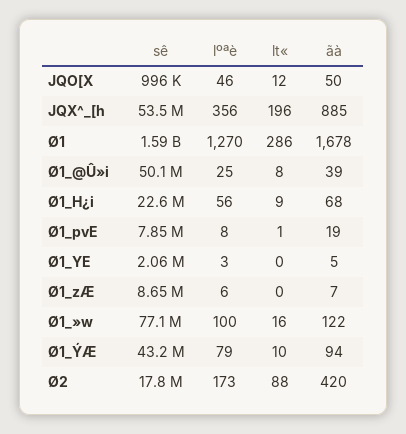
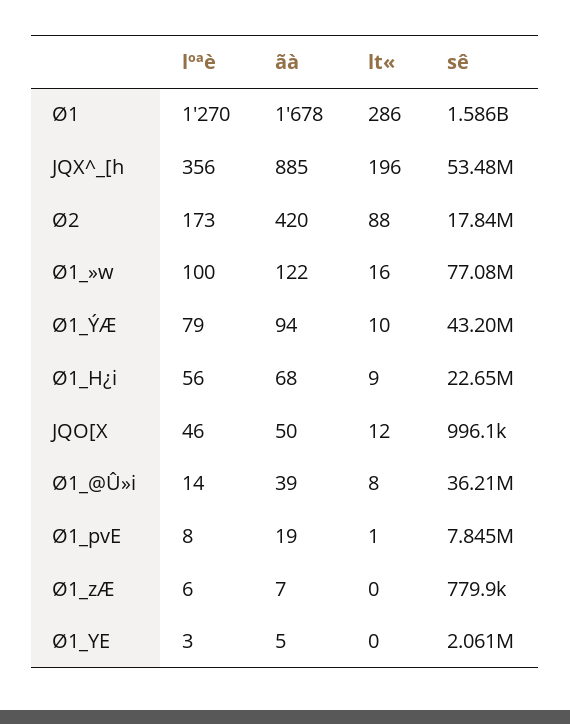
sê, Ø1_@Û»i: 50100000 -> 36210000
lºªè, Ø1_@Û»i: 25 -> 14
sê, Ø1_zÆ: 8650000 -> 779900

